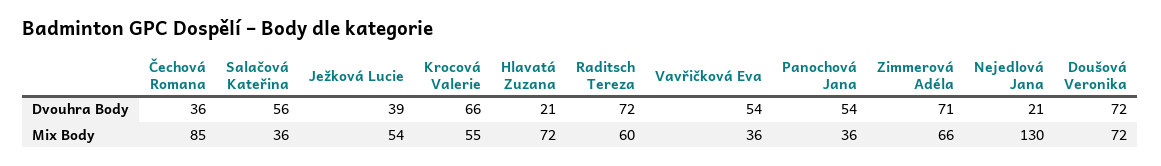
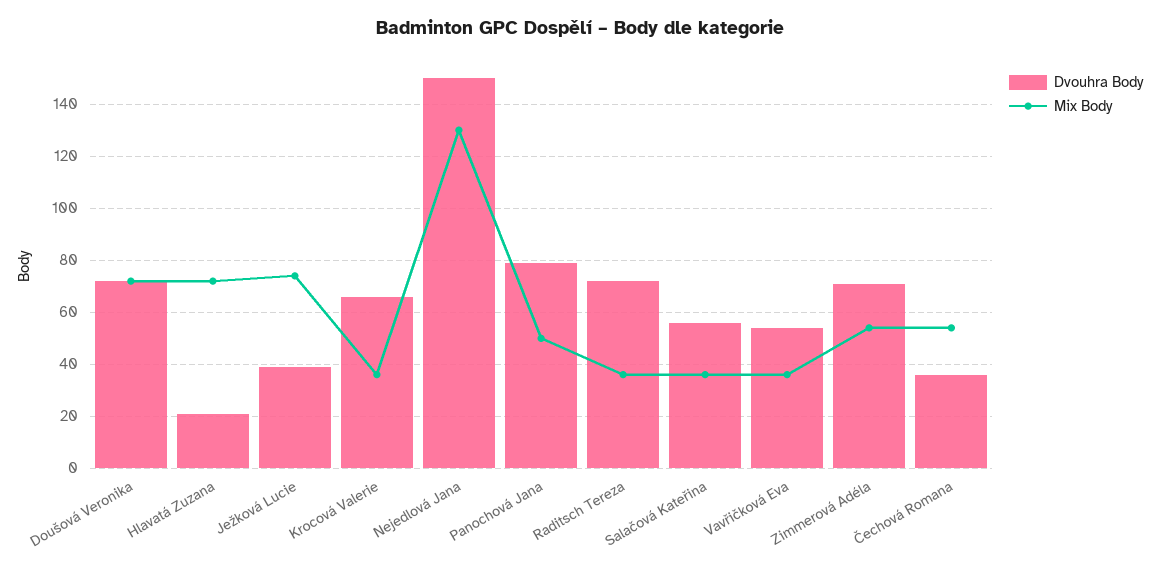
Dvouhra Body, Panochová Jana: 54 -> 80
Dvouhra Body, Nejedlová Jana: 21 -> 150
Mix Body, Čechová Romana: 85 -> 55
Mix Body, Ježková Lucie: 54 -> 75
Mix Body, Krocová Valerie: 55 -> 35
Mix Body, Raditsch Tereza: 60 -> 35
Mix Body, Panochová Jana: 36 -> 50
Mix Body, Zimmerová Adéla: 66 -> 55

